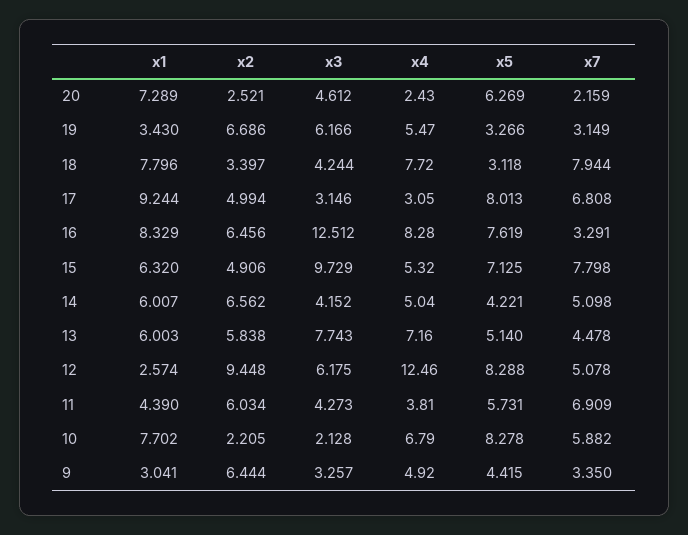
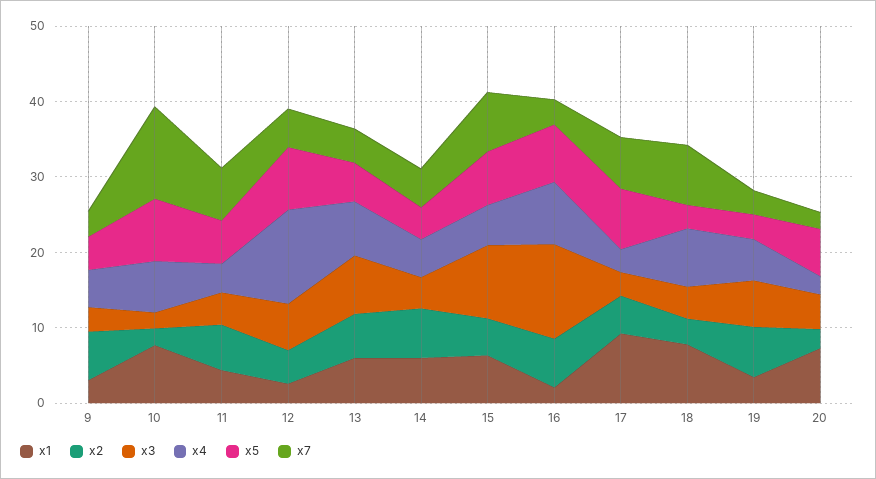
x1, 16: 8.329 -> 2
x2, 12: 9.448 -> 4
x7, 10: 5.882 -> 12

